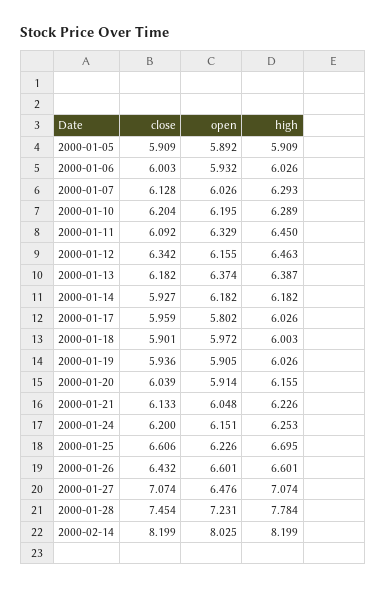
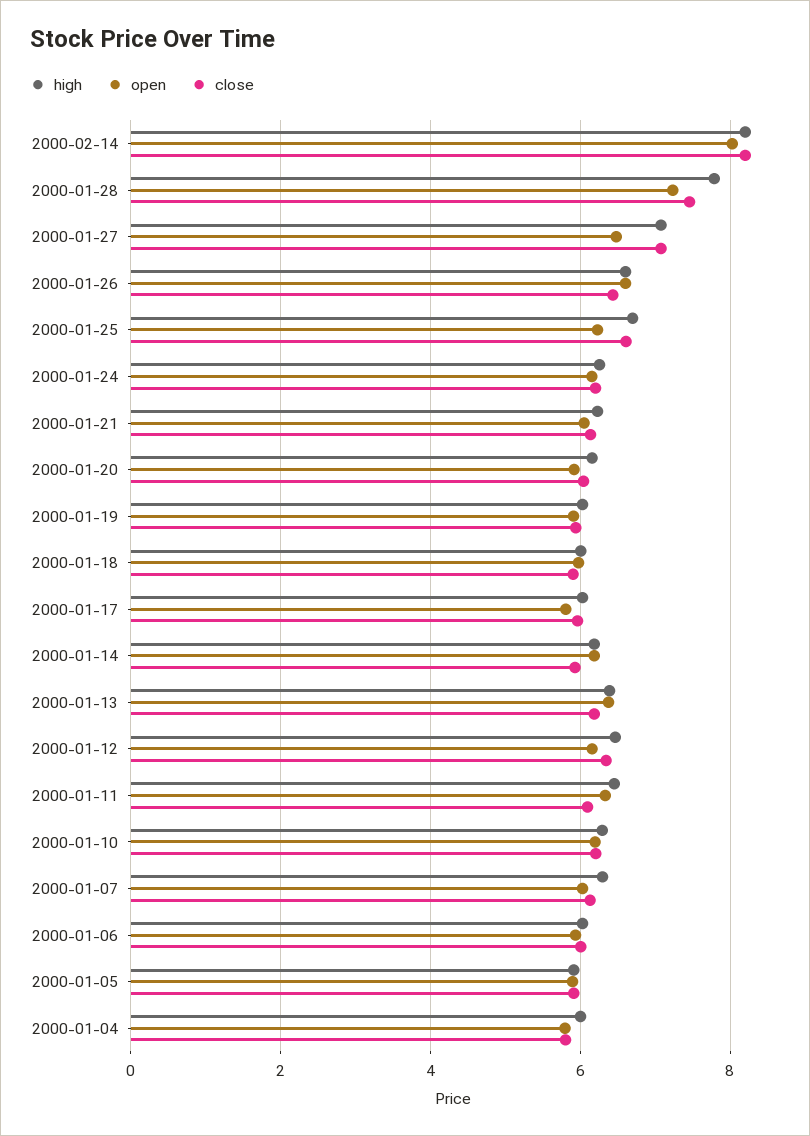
high, 2000-01-04: none -> 6
open, 2000-01-04: none -> 5.8
close, 2000-01-04: none -> 5.8

